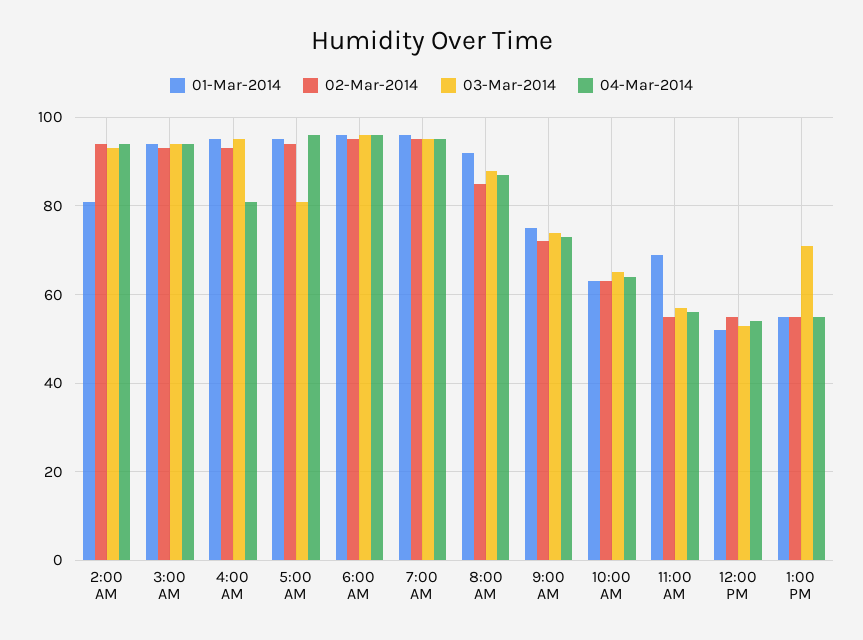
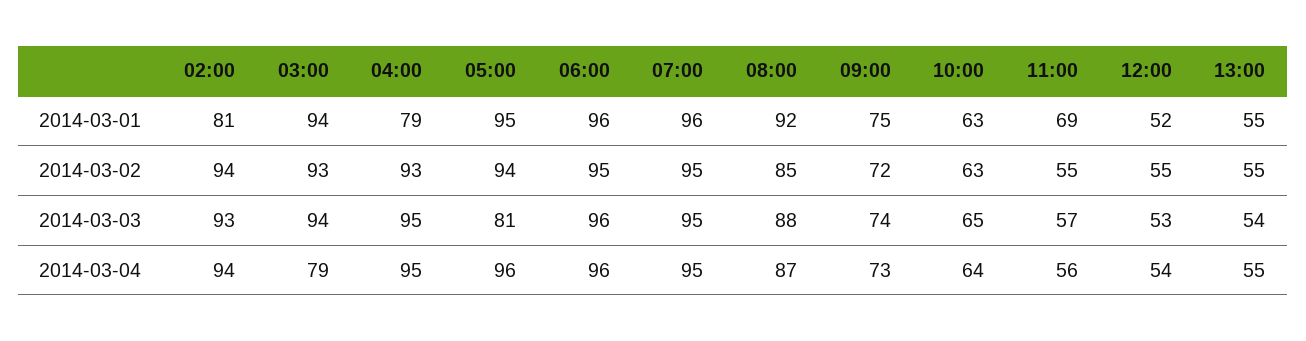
04-Mar-2014, 3:00 AM: 95 -> 79
01-Mar-2014, 4:00 AM: 95 -> 79
04-Mar-2014, 4:00 AM: 80 -> 95
03-Mar-2014, 1:00 PM: 70 -> 54

